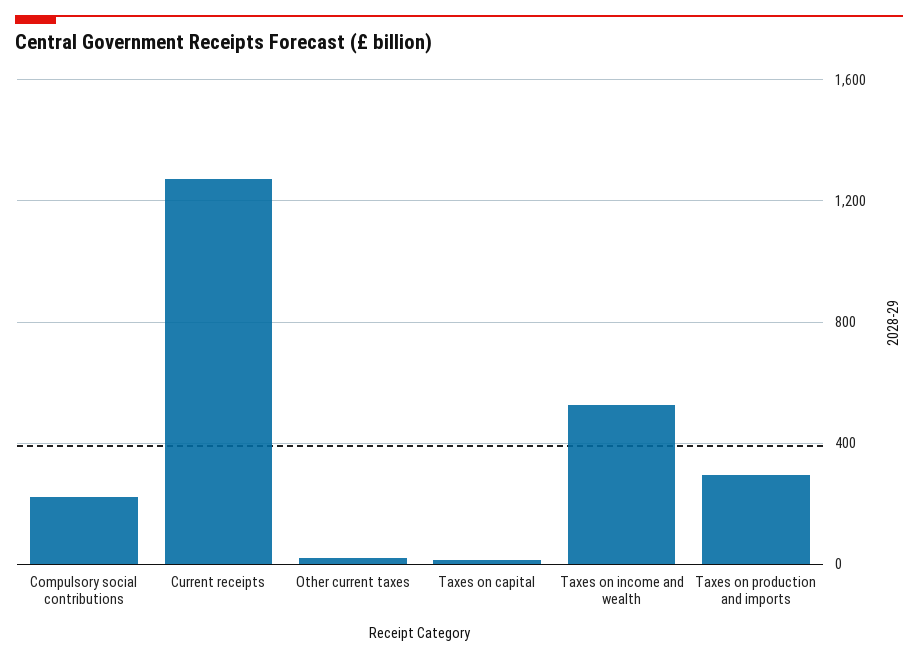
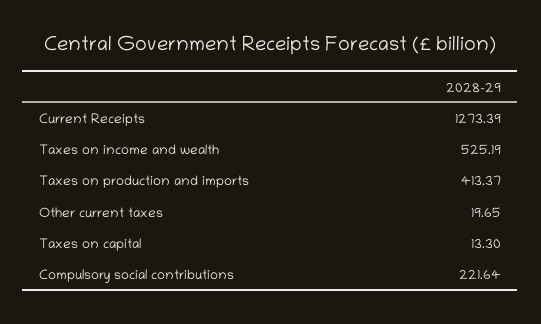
Taxes on production and imports: 300 -> 413.37

